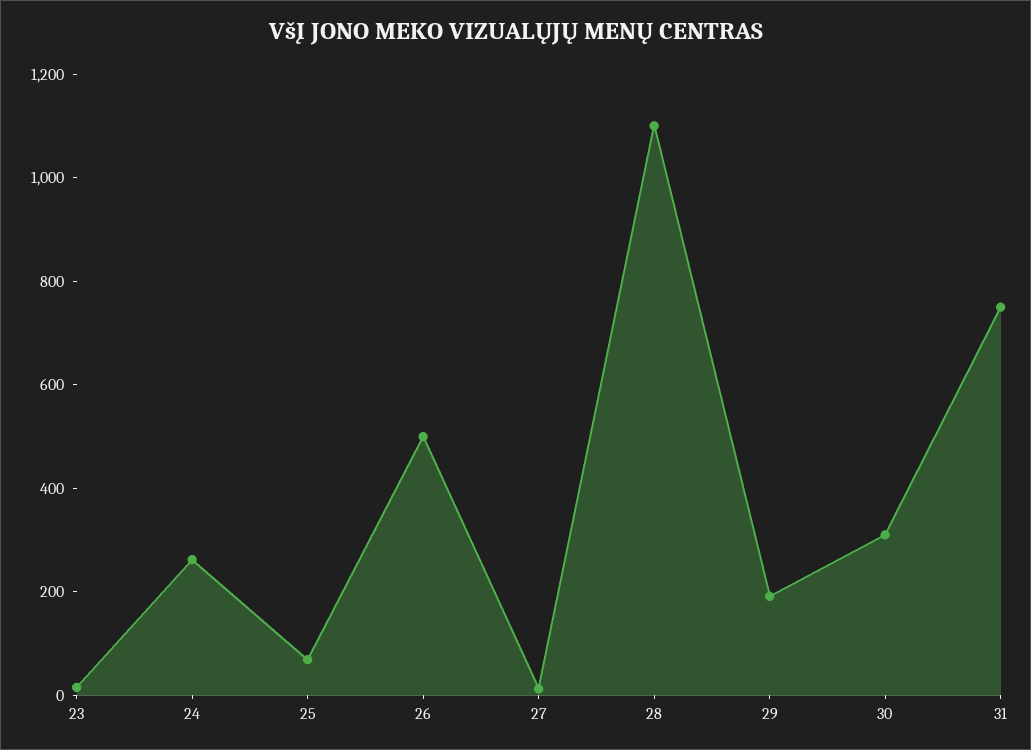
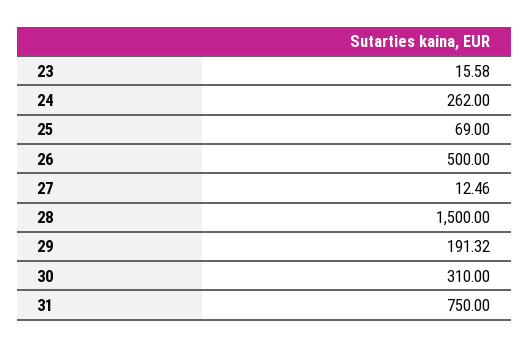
28: 1100 -> 1500

